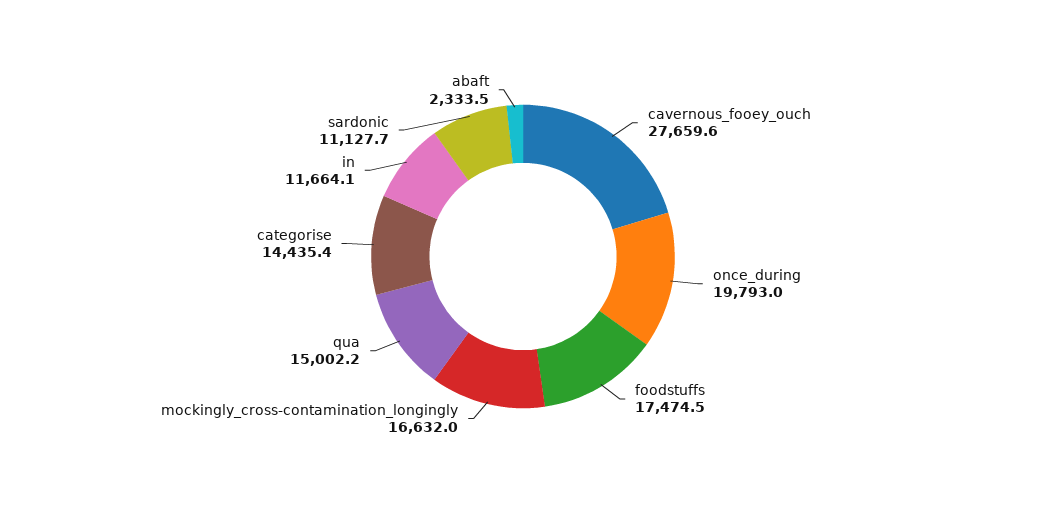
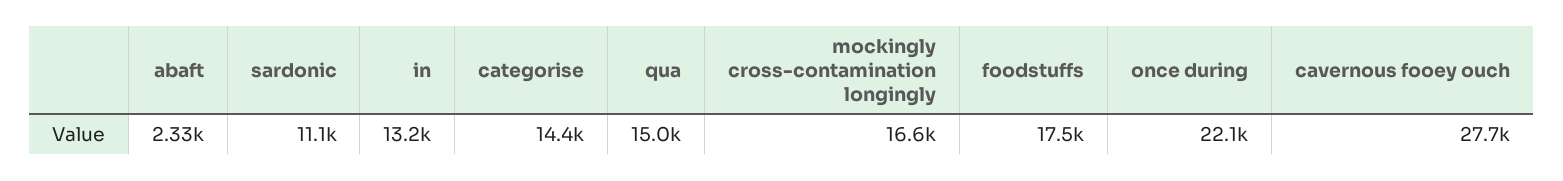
once_during: 19793 -> 22100
in: 11664.1 -> 13200

